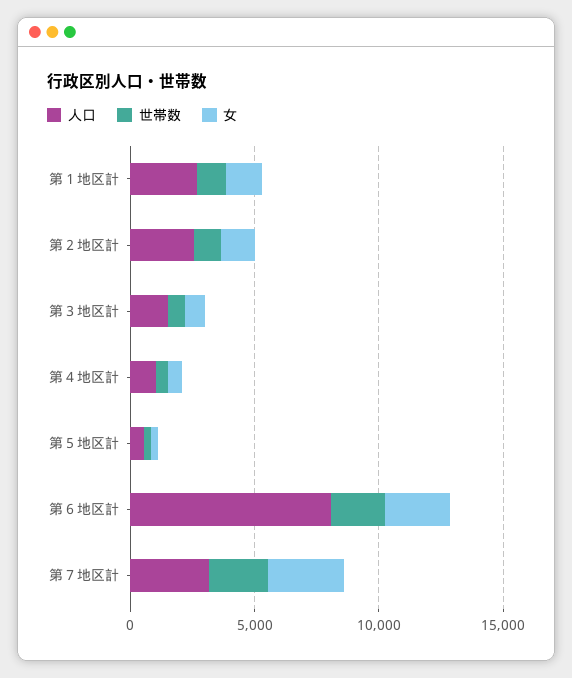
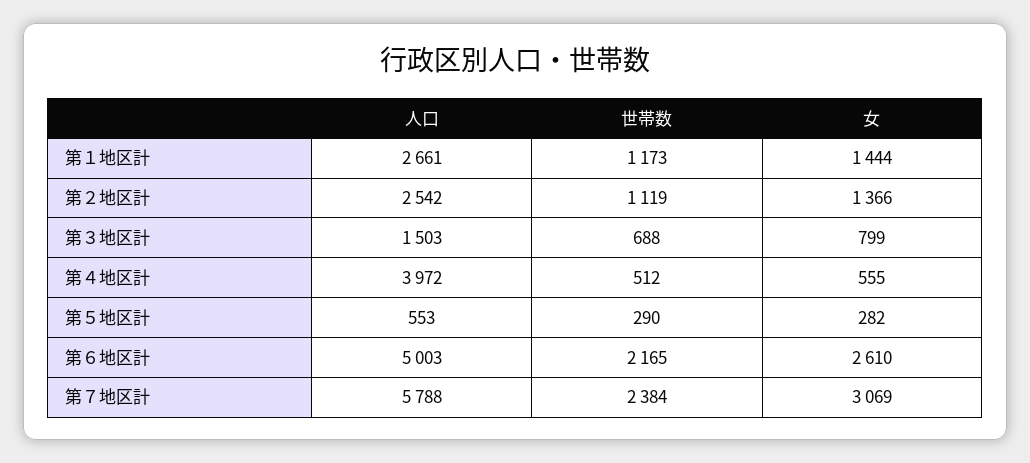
人口, 第４地区計: 1000 -> 3972
人口, 第６地区計: 8000 -> 5003
人口, 第７地区計: 3000 -> 5788

